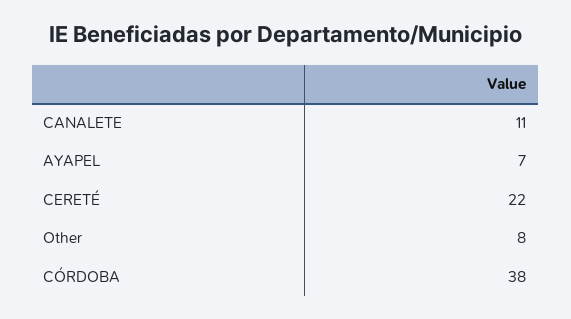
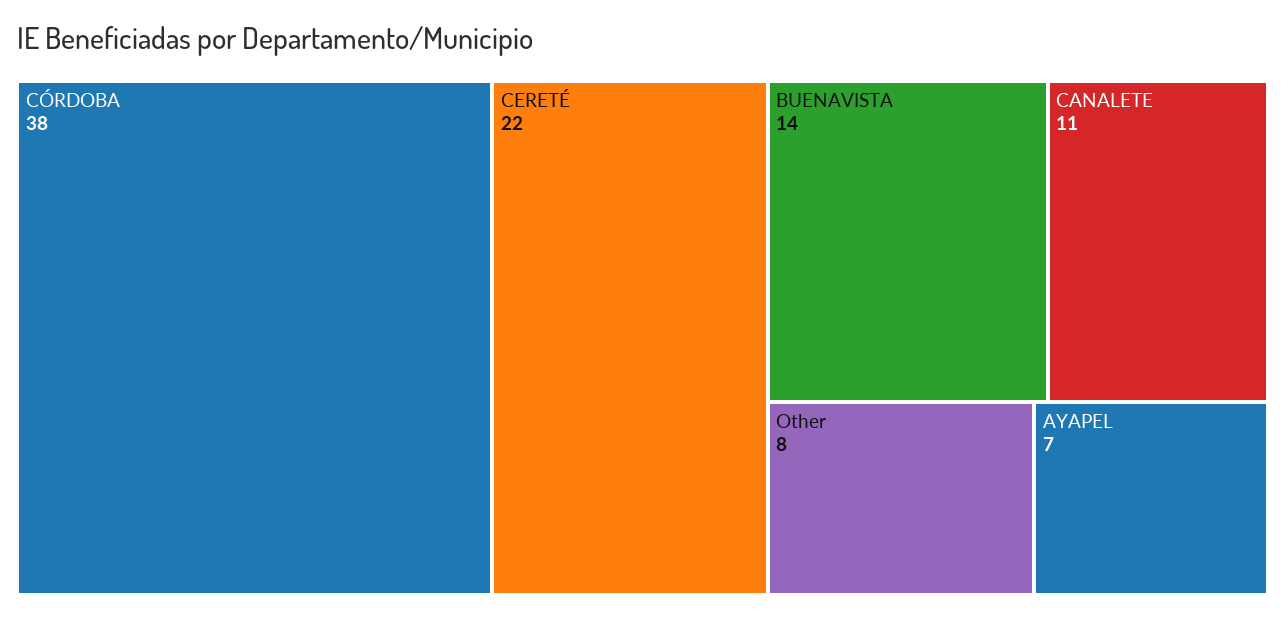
BUENAVISTA: none -> 14

